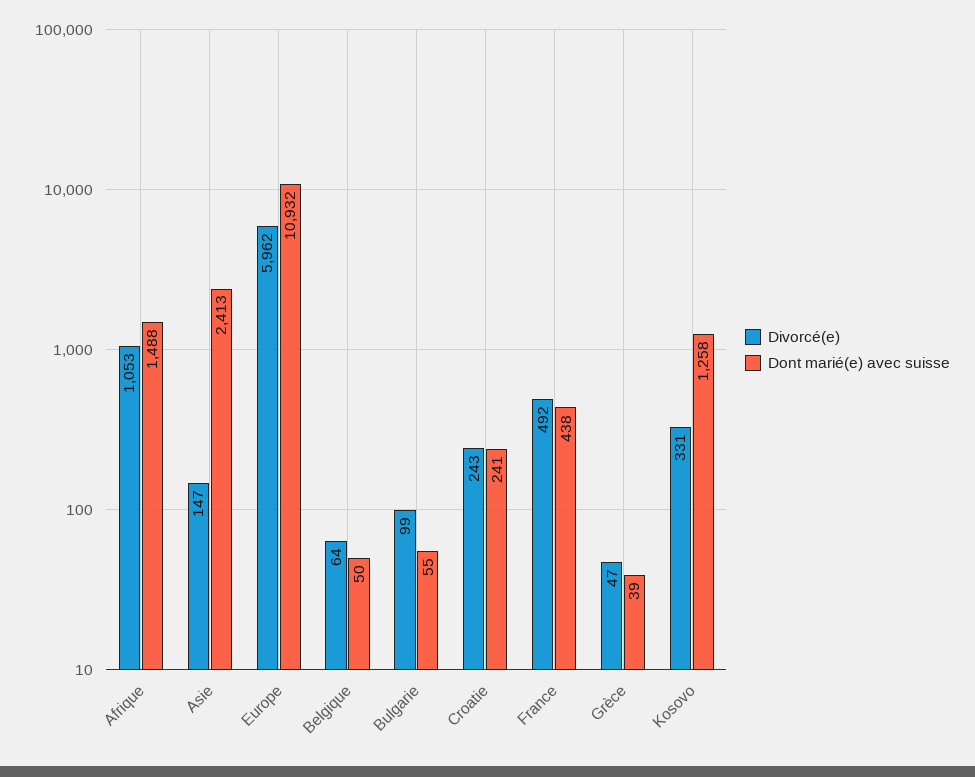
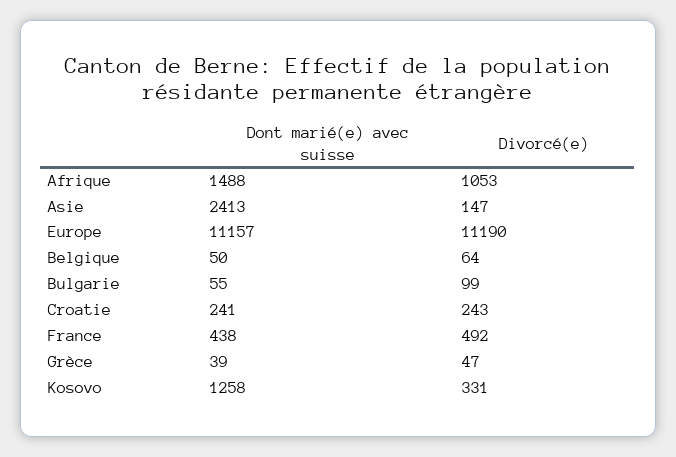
Divorcé(e), Europe: 5962 -> 11190
Dont marié(e) avec suisse, Europe: 10932 -> 11157

